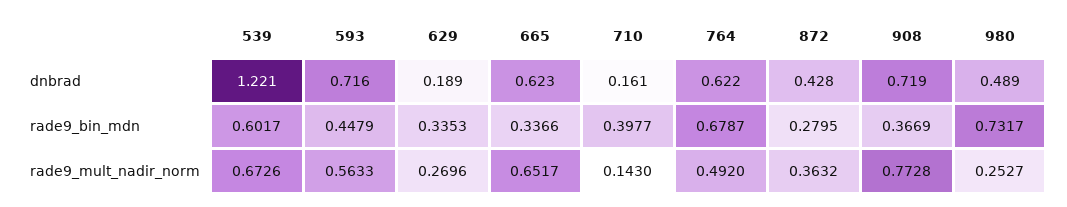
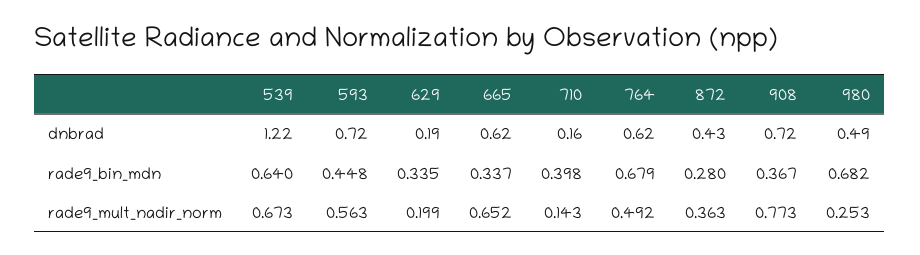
539, rade9_bin_mdn: 0.6017 -> 0.64
980, rade9_bin_mdn: 0.7317 -> 0.682
629, rade9_mult_nadir_norm: 0.2696 -> 0.199

